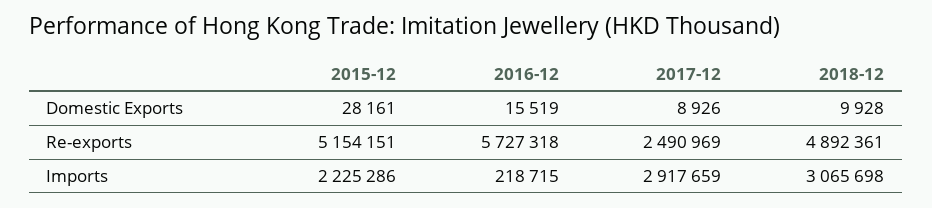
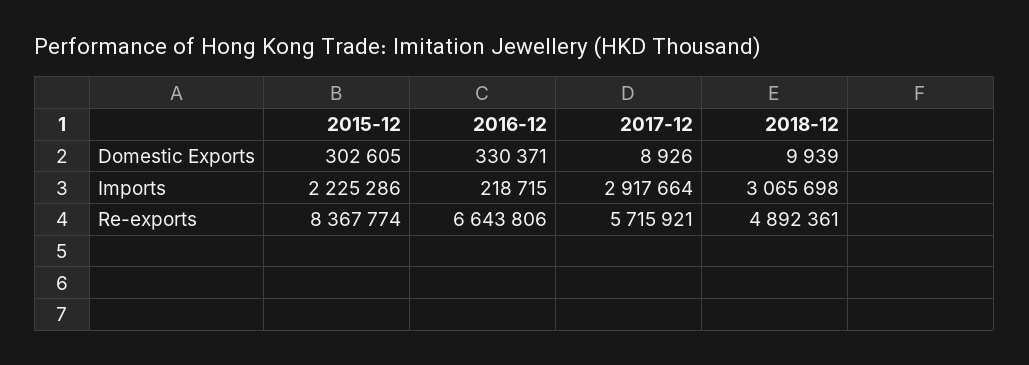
2015-12, Domestic Exports: 28161 -> 302605
2016-12, Domestic Exports: 15519 -> 330371
2018-12, Domestic Exports: 9928 -> 9939
2015-12, Re-exports: 5154151 -> 8367774
2016-12, Re-exports: 5727318 -> 6643806
2017-12, Re-exports: 2490969 -> 5715921
2017-12, Imports: 2917659 -> 2917664

